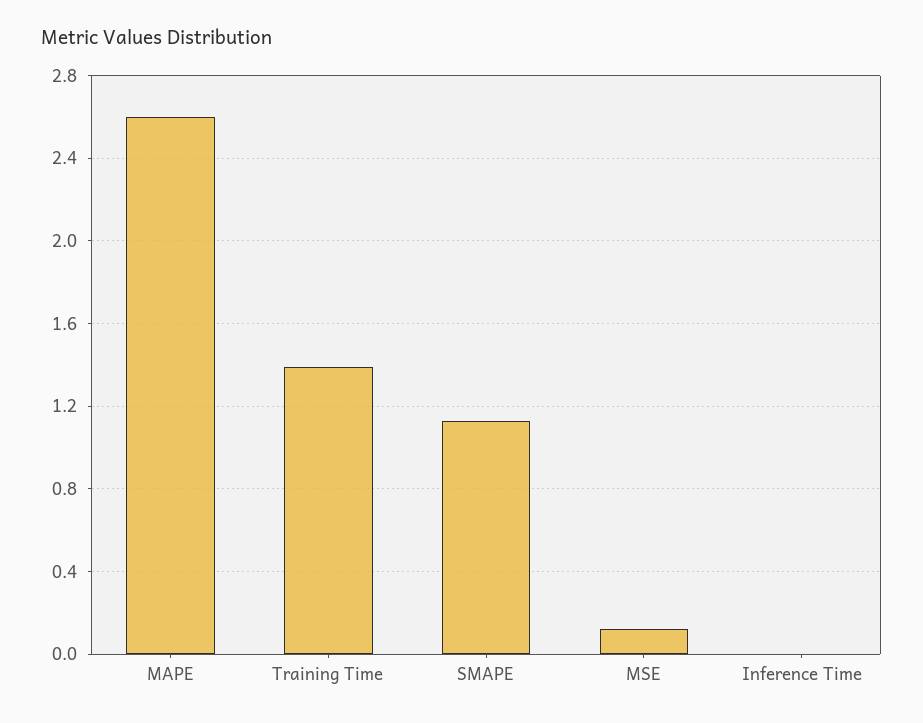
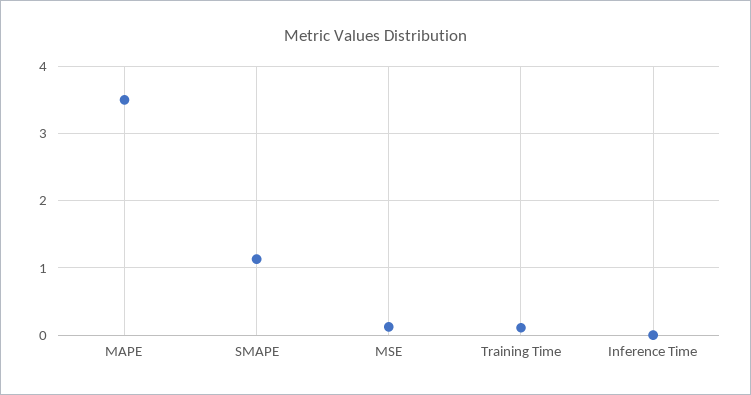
MAPE: 2.6 -> 3.5
Training Time: 1.4 -> 0.1

